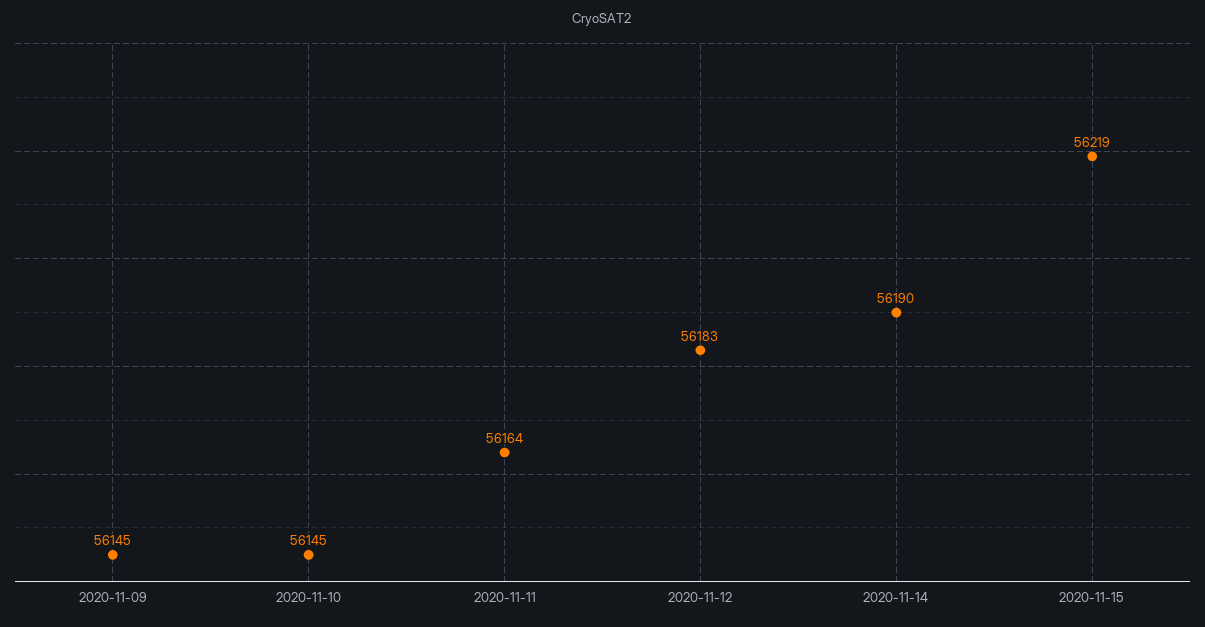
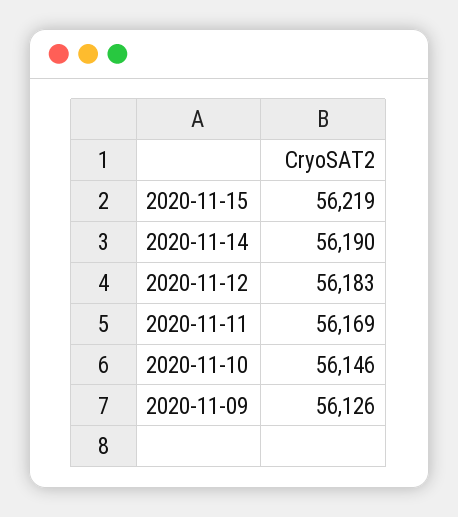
2020-11-09: 56145 -> 56126
2020-11-10: 56145 -> 56146
2020-11-11: 56164 -> 56169

